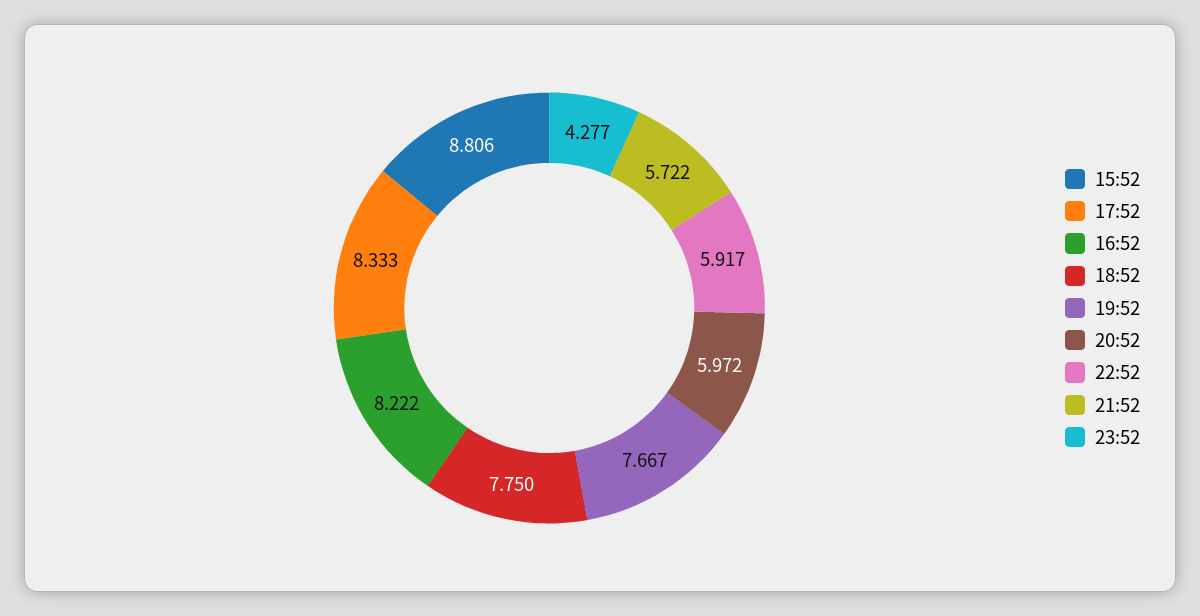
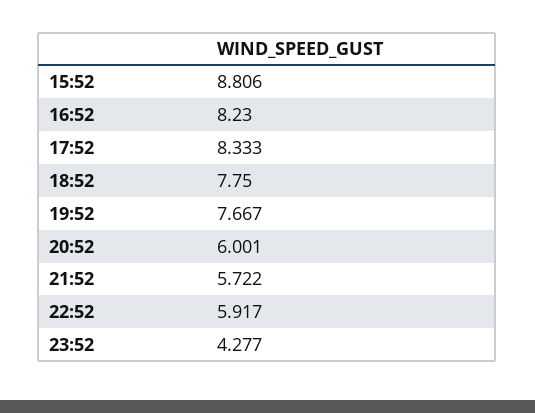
16:52: 8.222 -> 8.23
20:52: 5.972 -> 6.001

